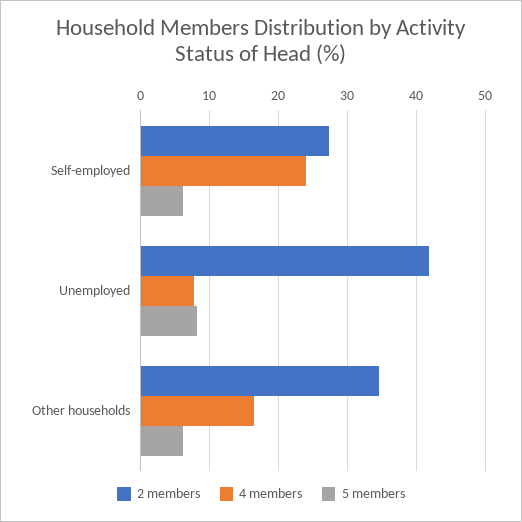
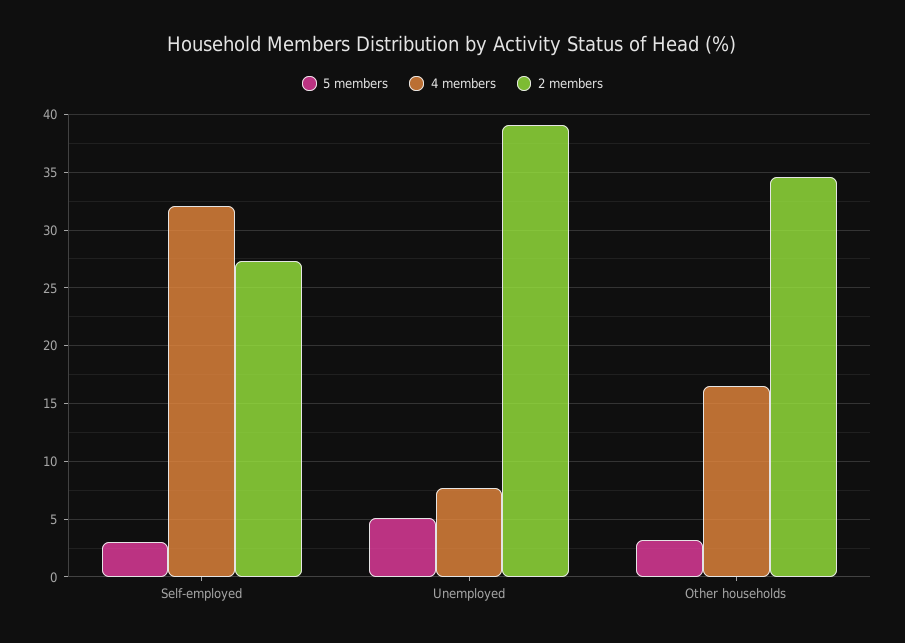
4 members, Self-employed: 24 -> 32
5 members, Self-employed: 6 -> 3
2 members, Unemployed: 42 -> 39
5 members, Unemployed: 8 -> 5
5 members, Other households: 6 -> 3

